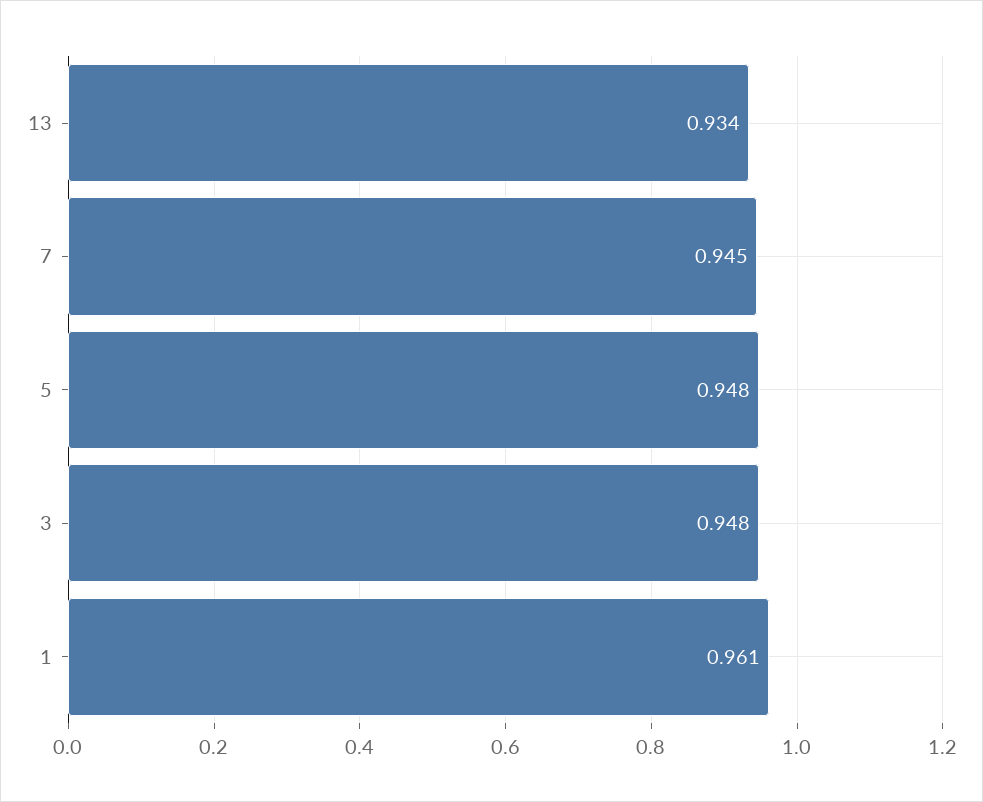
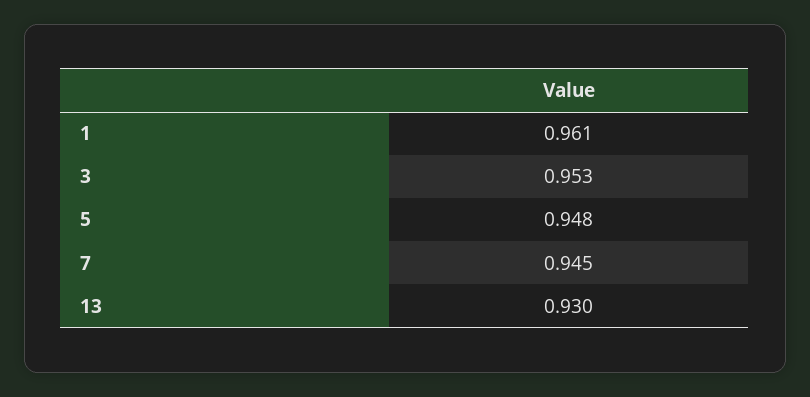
13: 0.934 -> 0.93
3: 0.948 -> 0.953

